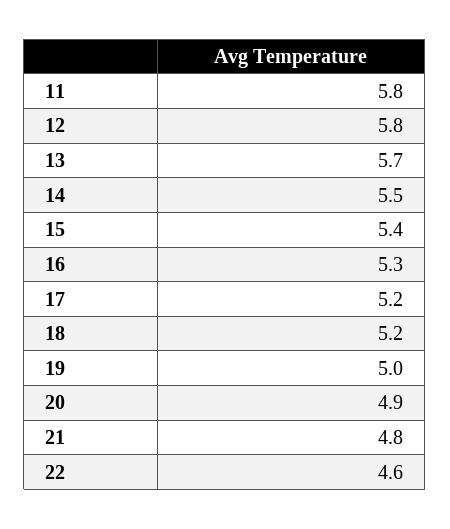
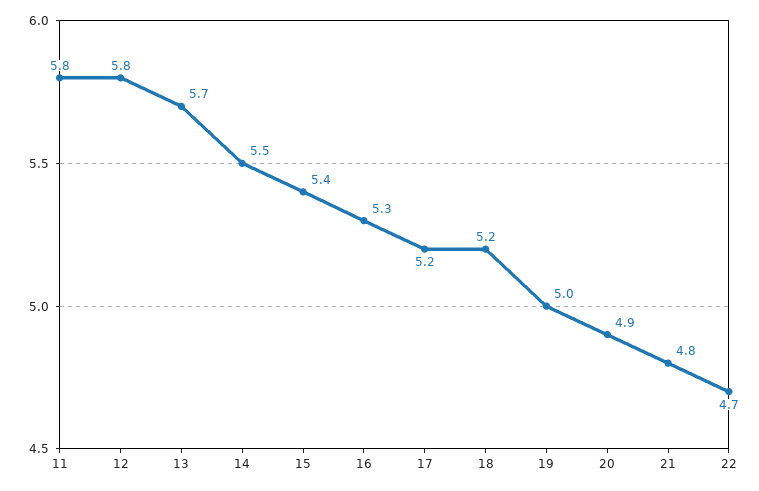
22: 4.6 -> 4.7

